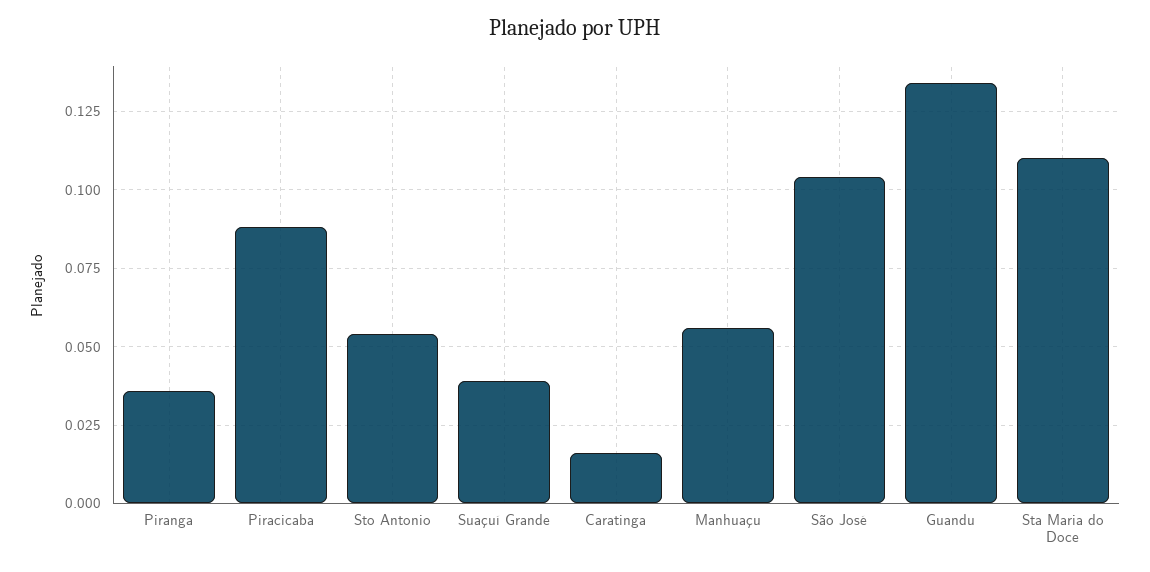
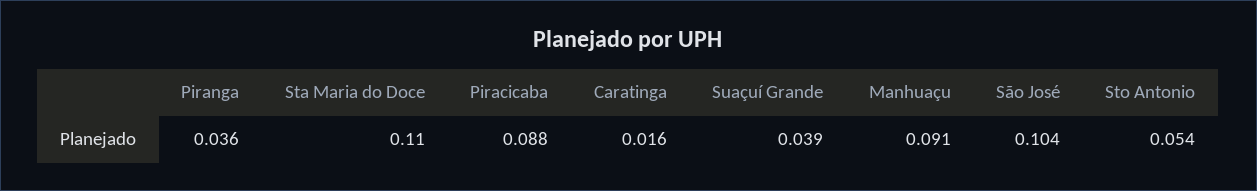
Manhuaçu: 0.055 -> 0.091
Guandu: 0.135 -> none

